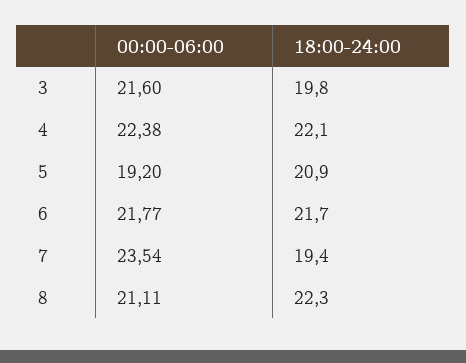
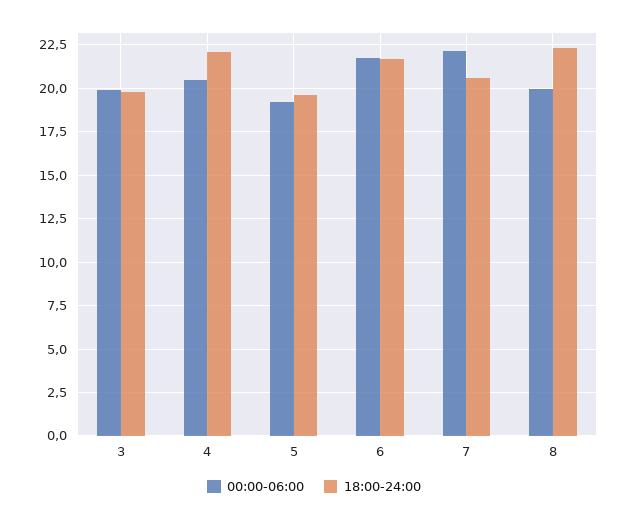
00:00-06:00, 3: 21.6 -> 20
00:00-06:00, 4: 22.38 -> 20.5
18:00-24:00, 5: 20.9 -> 19.5
00:00-06:00, 7: 23.54 -> 22
18:00-24:00, 7: 19.4 -> 20.5
00:00-06:00, 8: 21.11 -> 20

